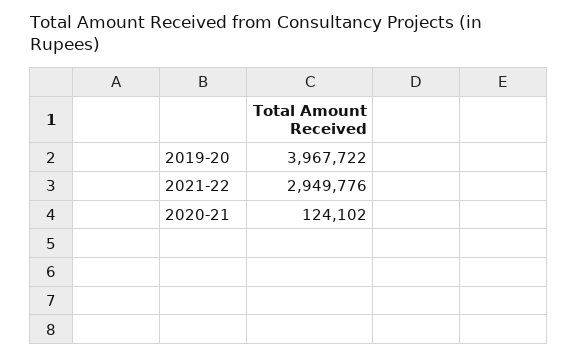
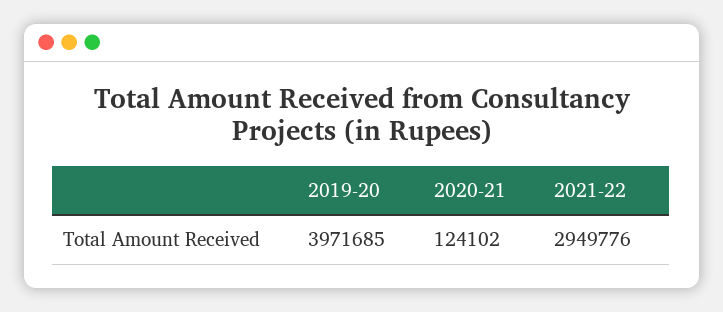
2019-20: 3967722 -> 3971685

